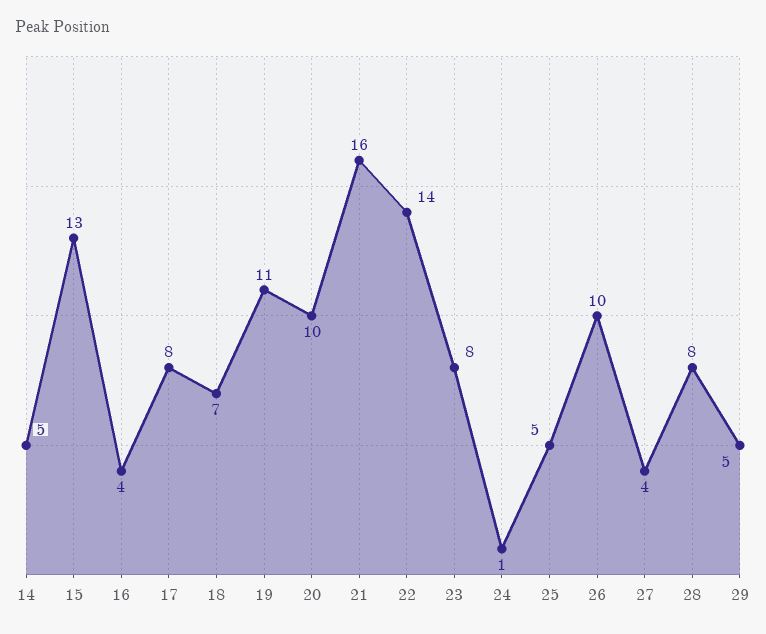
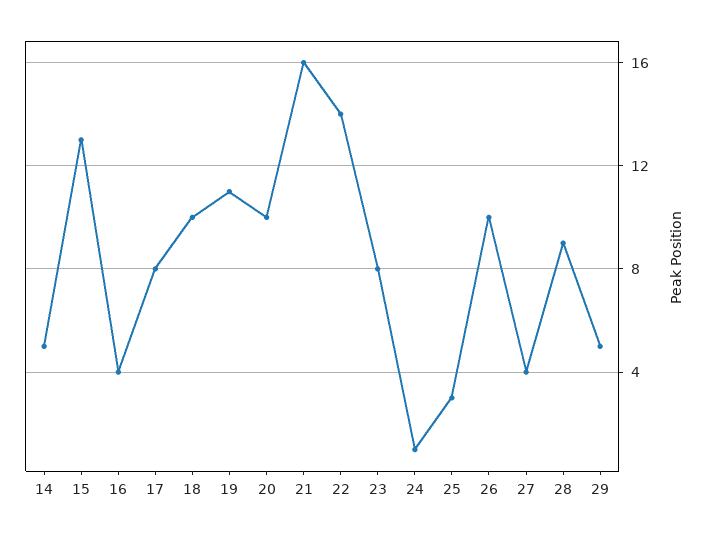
18: 7 -> 10
25: 5 -> 3
28: 8 -> 9

